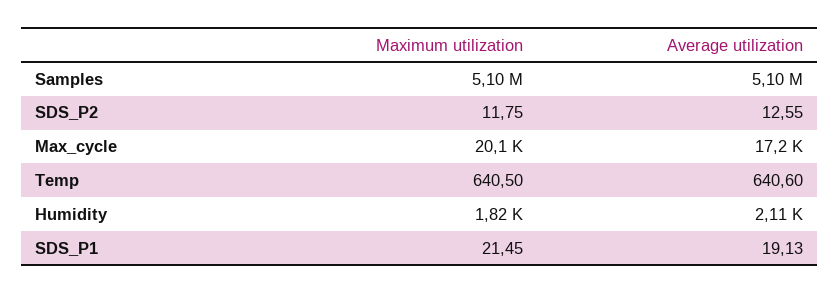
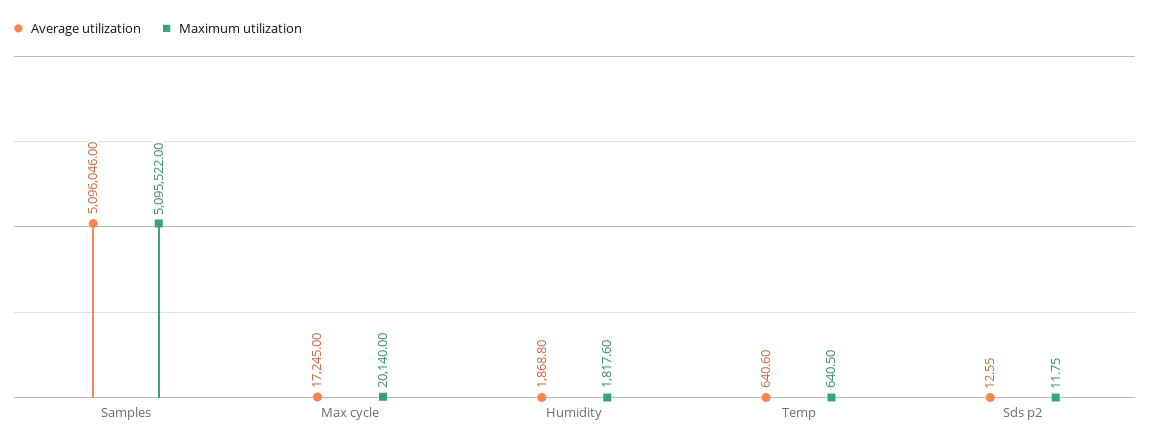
Average utilization, Humidity: 2110 -> 1868.8
Maximum utilization, SDS_P1: 21.45 -> none
Average utilization, SDS_P1: 19.13 -> none

